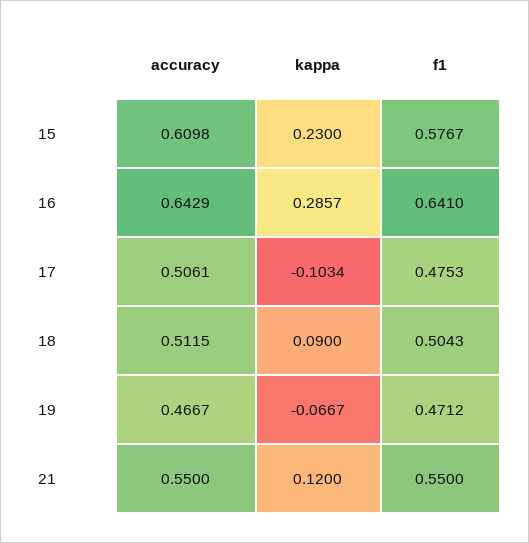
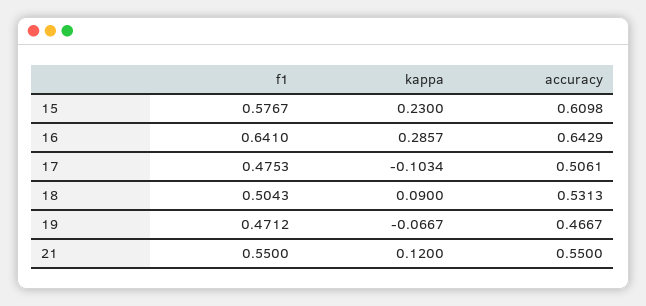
accuracy, 18: 0.5115 -> 0.5313

